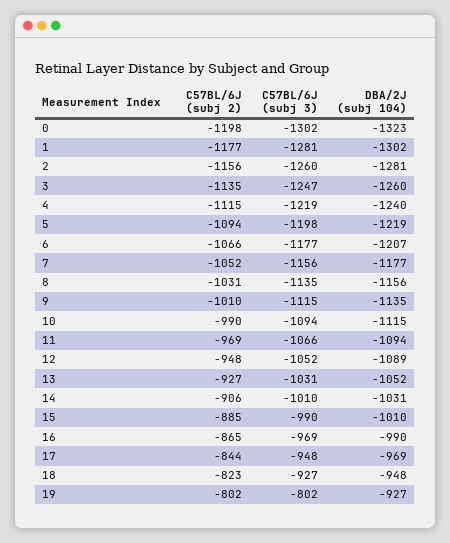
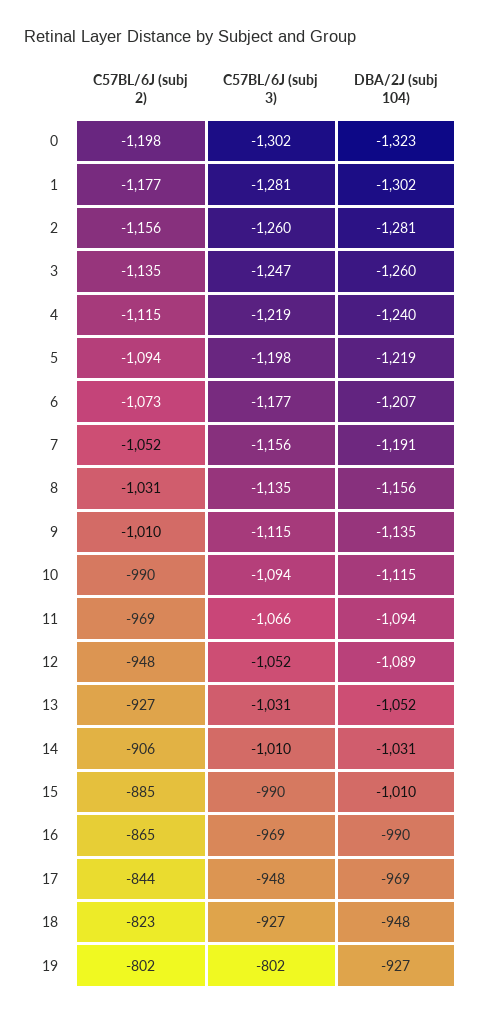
C57BL/6J (subj 2), 6: -1066 -> -1073
DBA/2J (subj 104), 7: -1177 -> -1191

